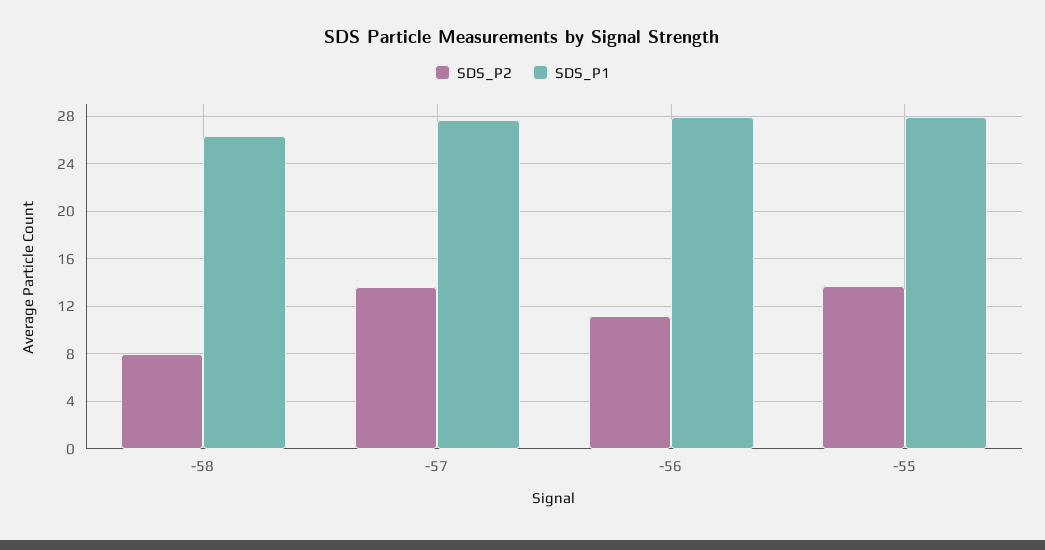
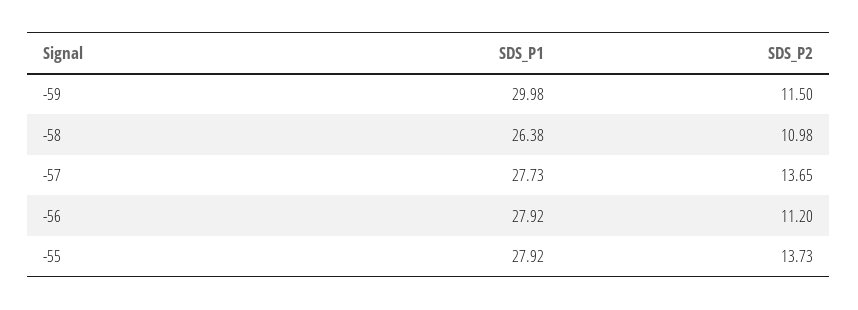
SDS_P2, -58: 8 -> 10.98
SDS_P1, -59: none -> 29.98
SDS_P2, -59: none -> 11.5

